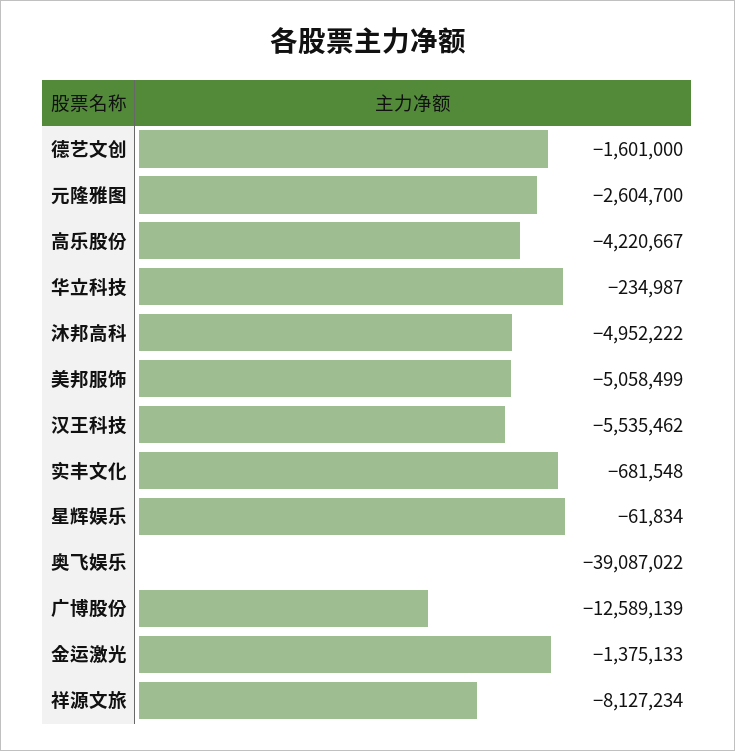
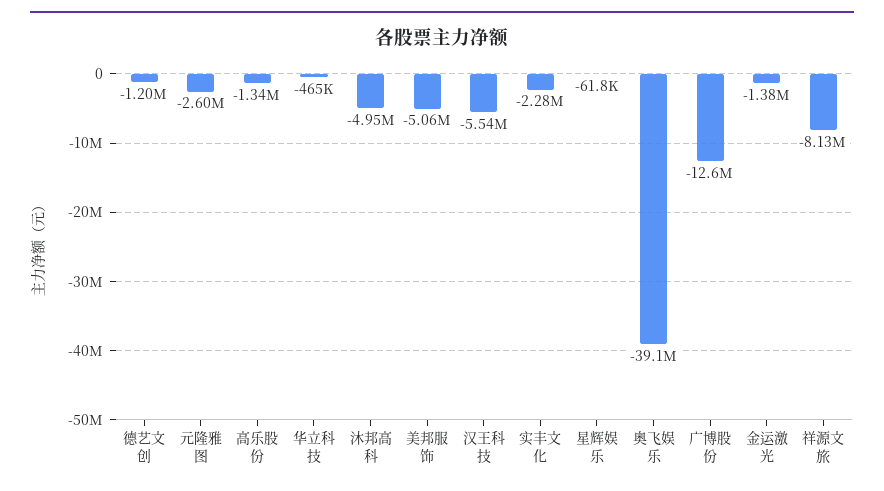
德艺文创: -1601000 -> -1200000
高乐股份: -4220667 -> -1340000
华立科技: -234987 -> -465000
实丰文化: -681548 -> -2280000

